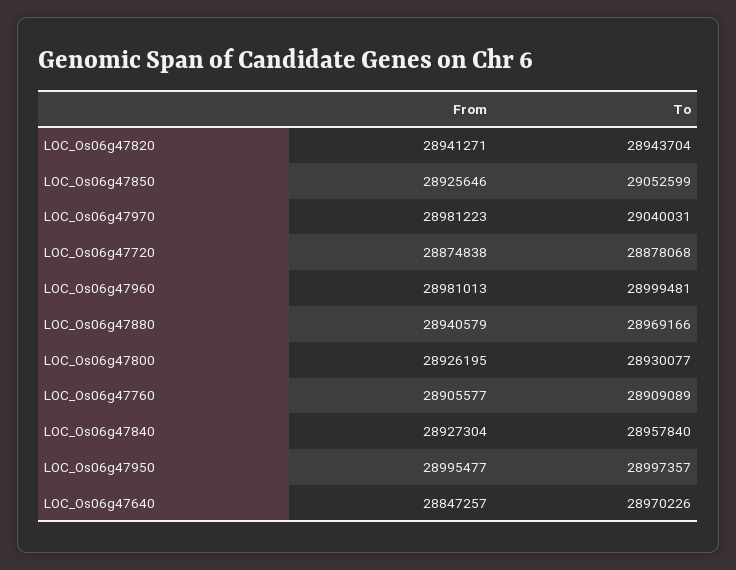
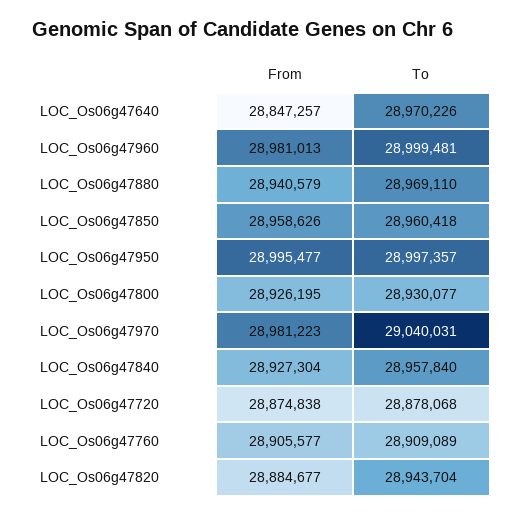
From, LOC_Os06g47820: 28941271 -> 28884677
From, LOC_Os06g47850: 28925646 -> 28958626
To, LOC_Os06g47850: 29052599 -> 28960418
To, LOC_Os06g47880: 28969166 -> 28969110

